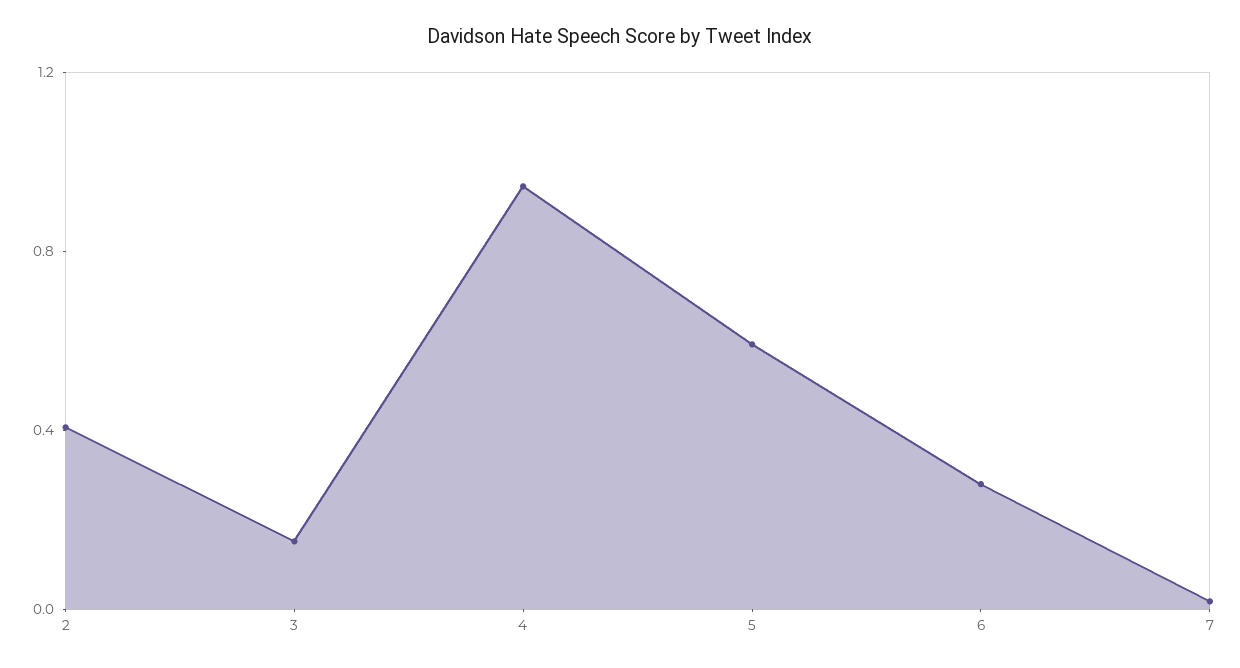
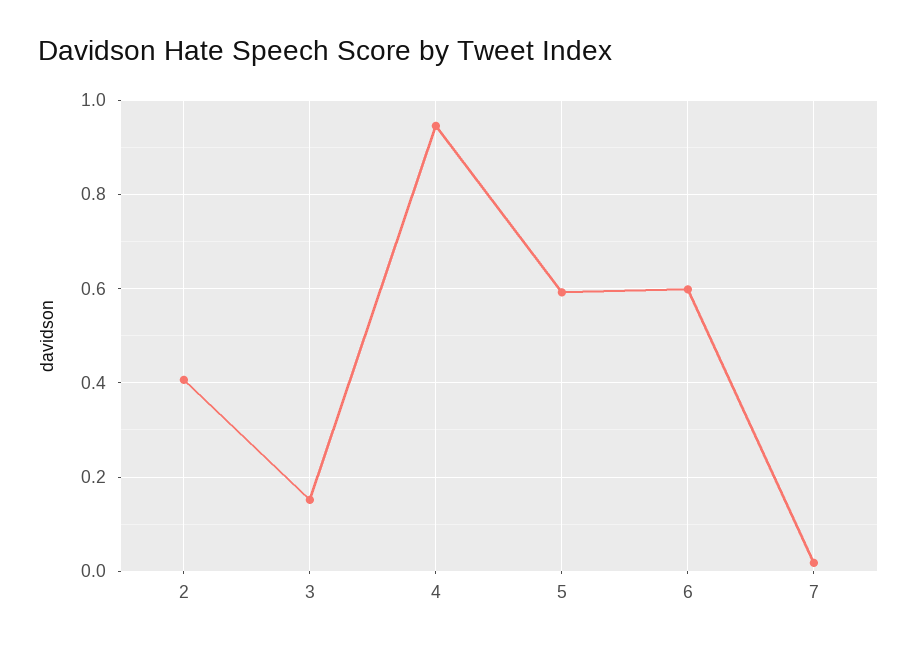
6: 0.3 -> 0.6

